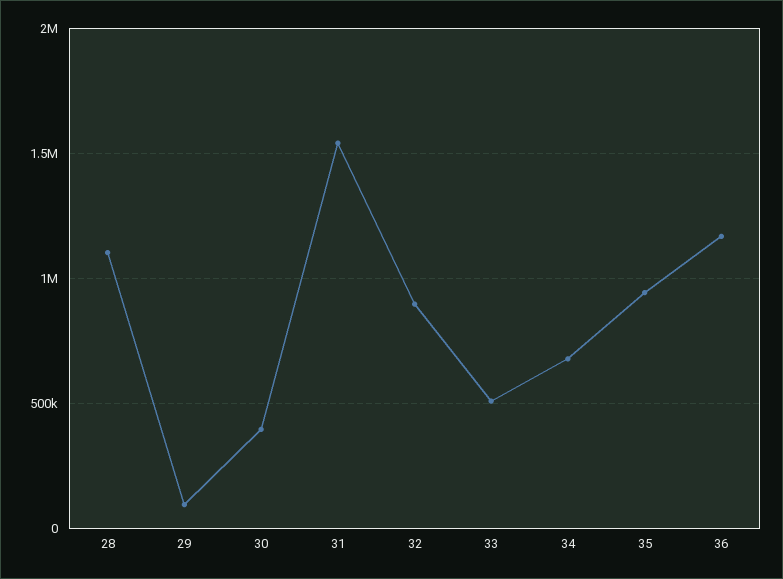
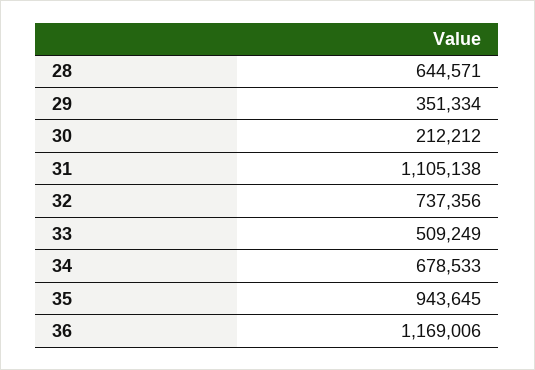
28: 1100000 -> 644571
29: 100000 -> 351334
30: 400000 -> 212212
31: 1550000 -> 1105138
32: 900000 -> 737356

